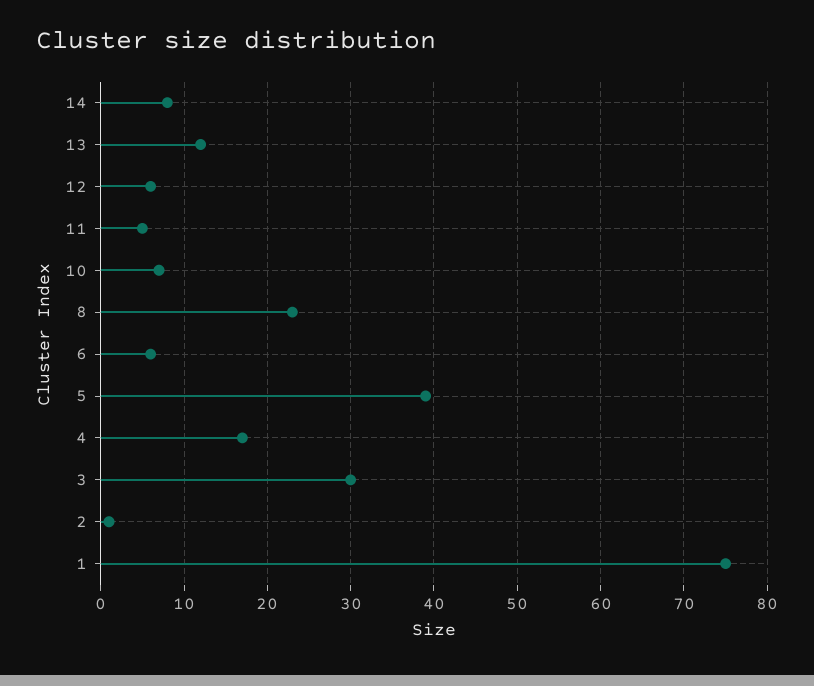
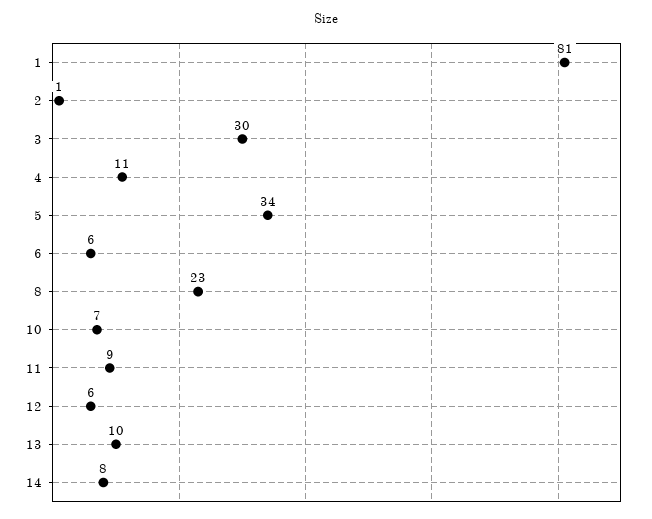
13: 12 -> 10
11: 5 -> 9
5: 39 -> 34
4: 17 -> 11
1: 75 -> 81

